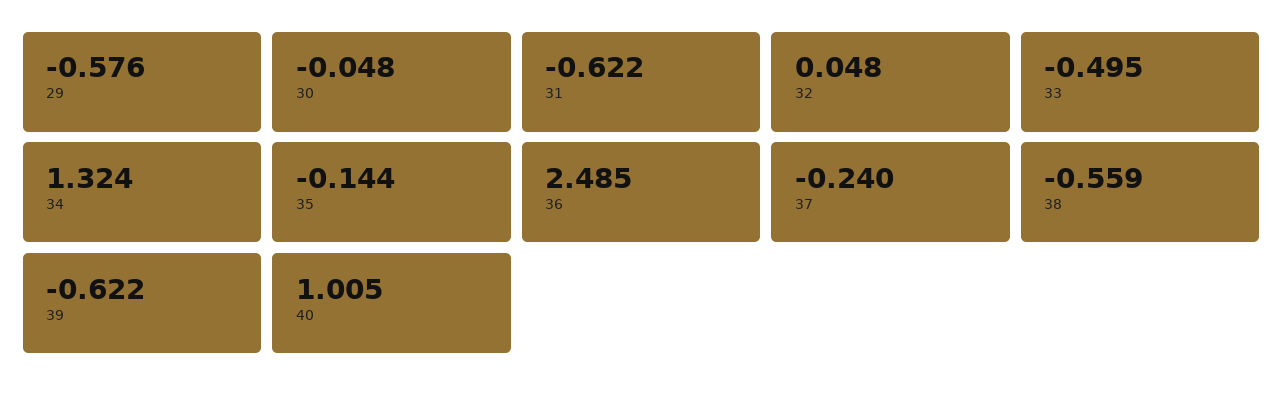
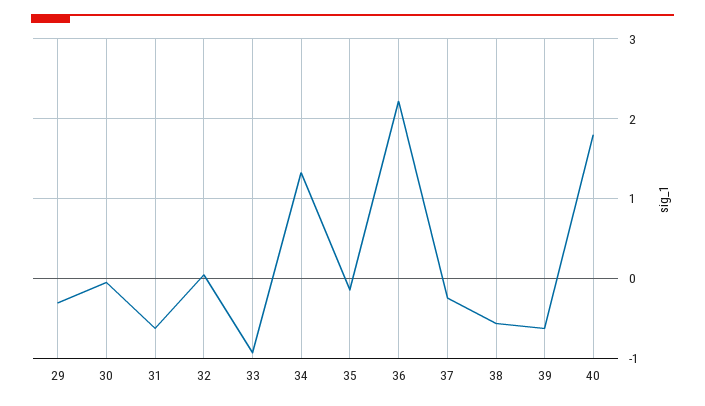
29: -0.576 -> -0.3
33: -0.495 -> -0.9
36: 2.485 -> 2.2
40: 1.005 -> 1.8

